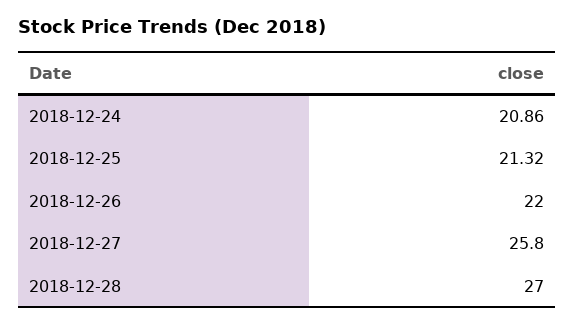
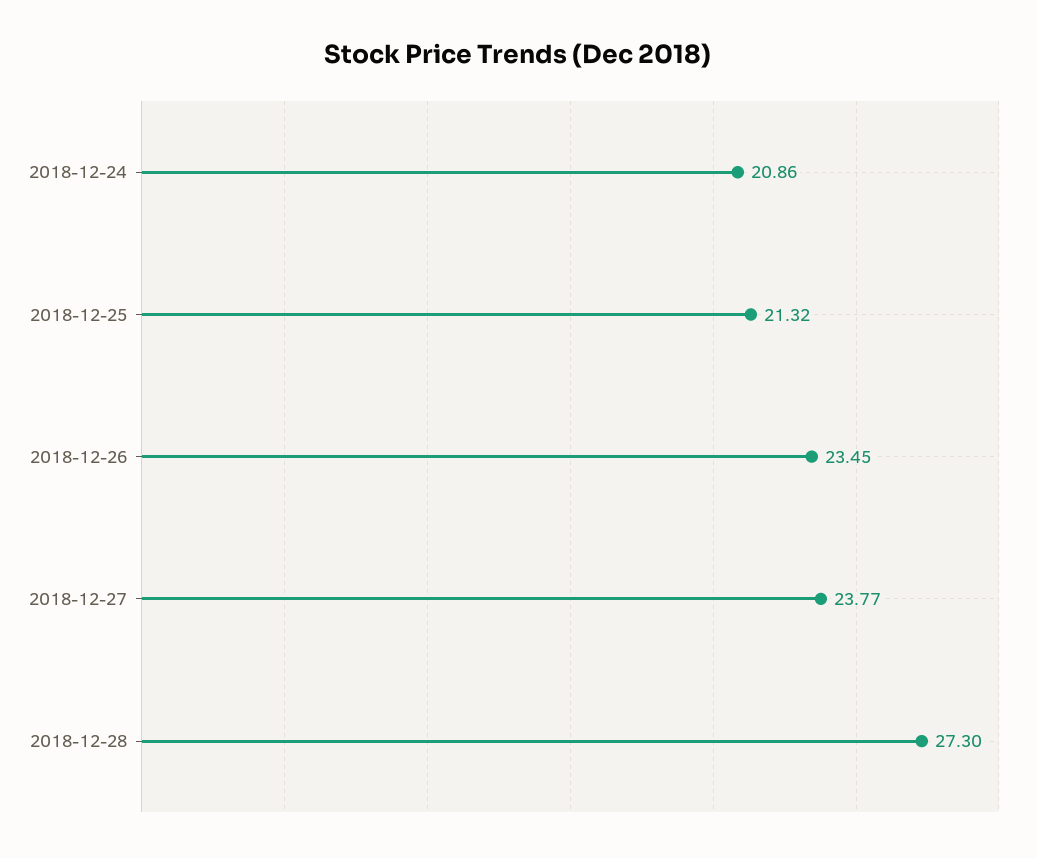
2018-12-26: 22 -> 23.45
2018-12-27: 25.8 -> 23.77
2018-12-28: 27 -> 27.3

